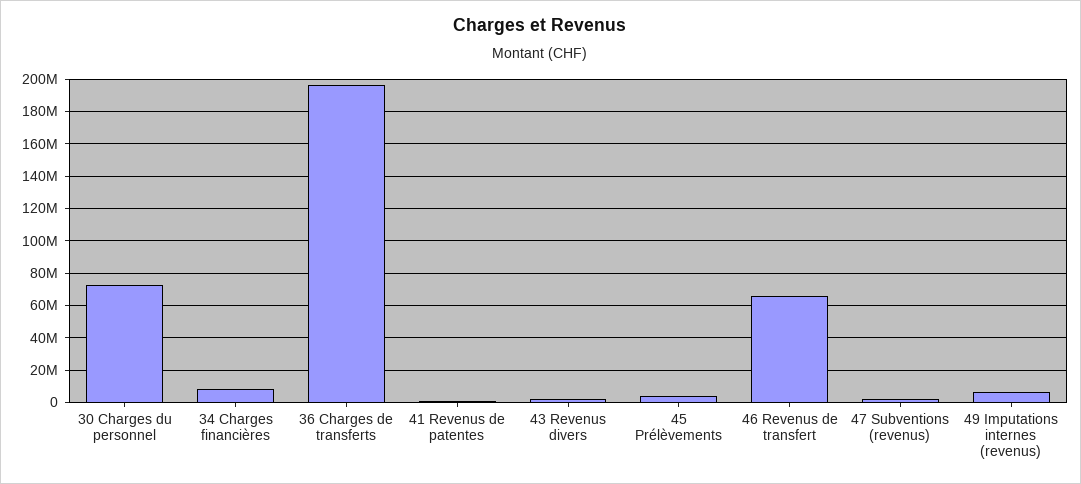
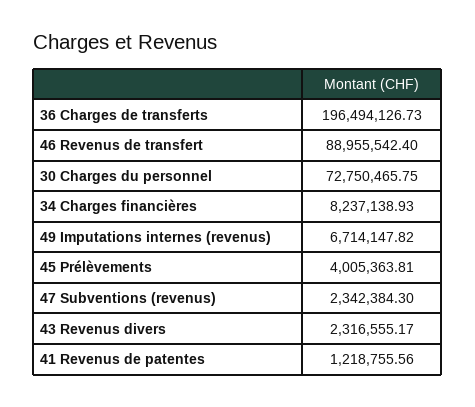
46 Revenus de transfert: 65000000 -> 88955542.4

